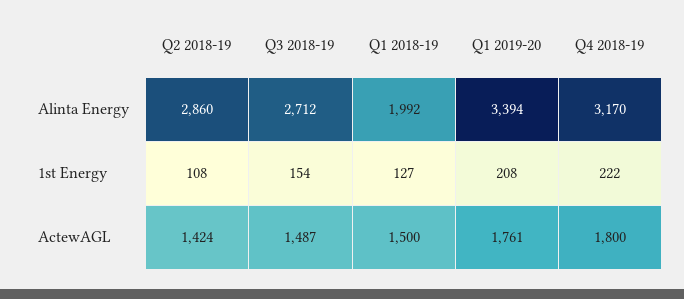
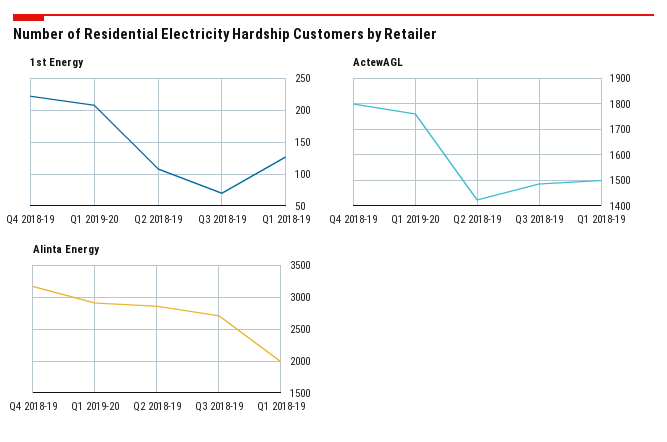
Alinta Energy, Q1 2019-20: 3394 -> 2900
1st Energy, Q3 2018-19: 154 -> 70

